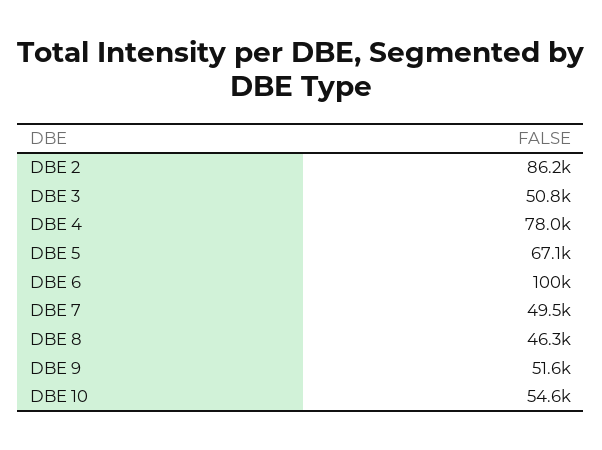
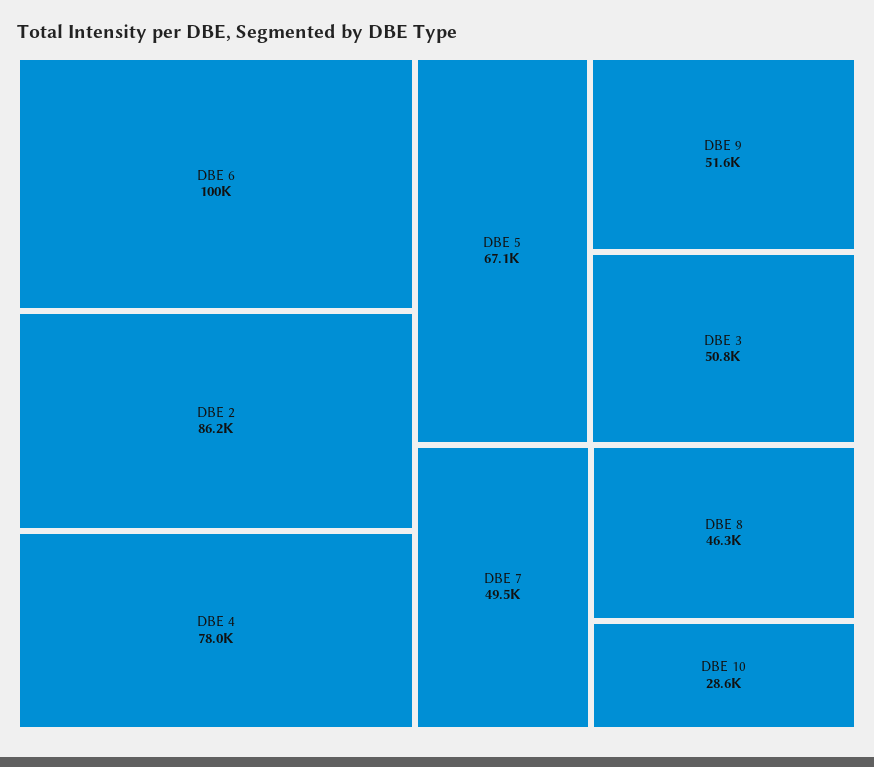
DBE 10: 54600 -> 28600

